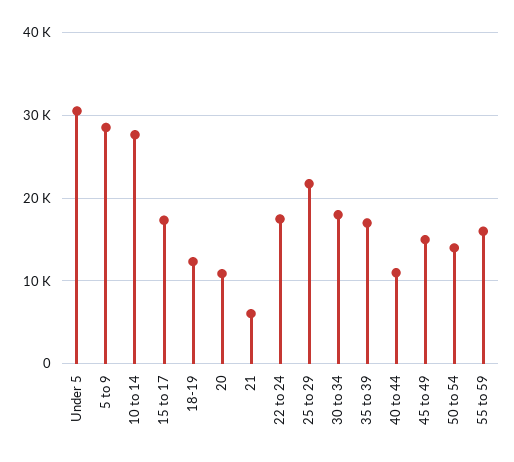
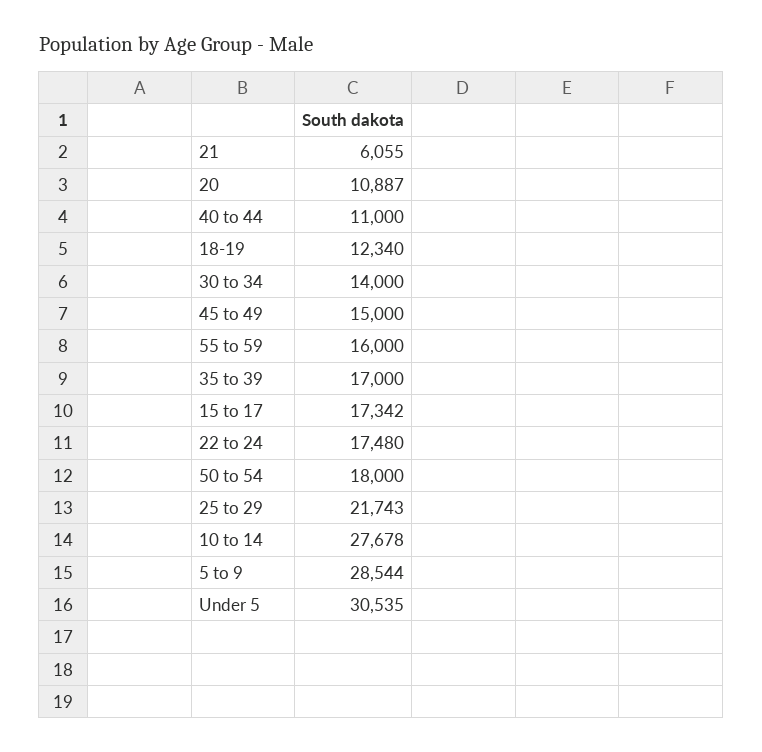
30 to 34: 18000 -> 14000
50 to 54: 14000 -> 18000

